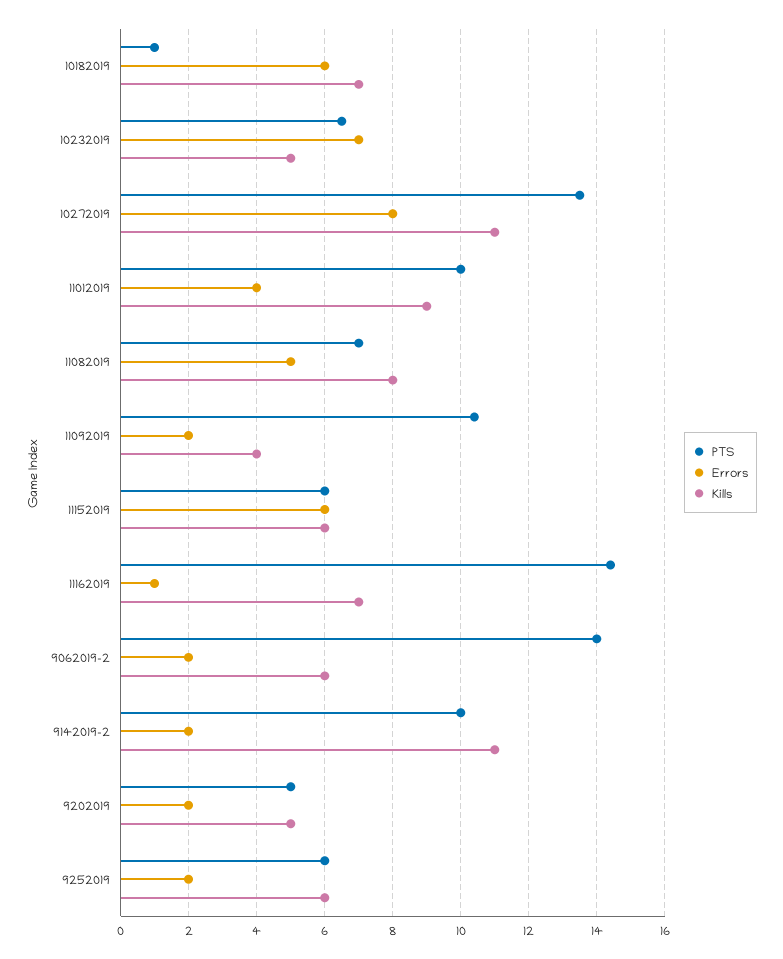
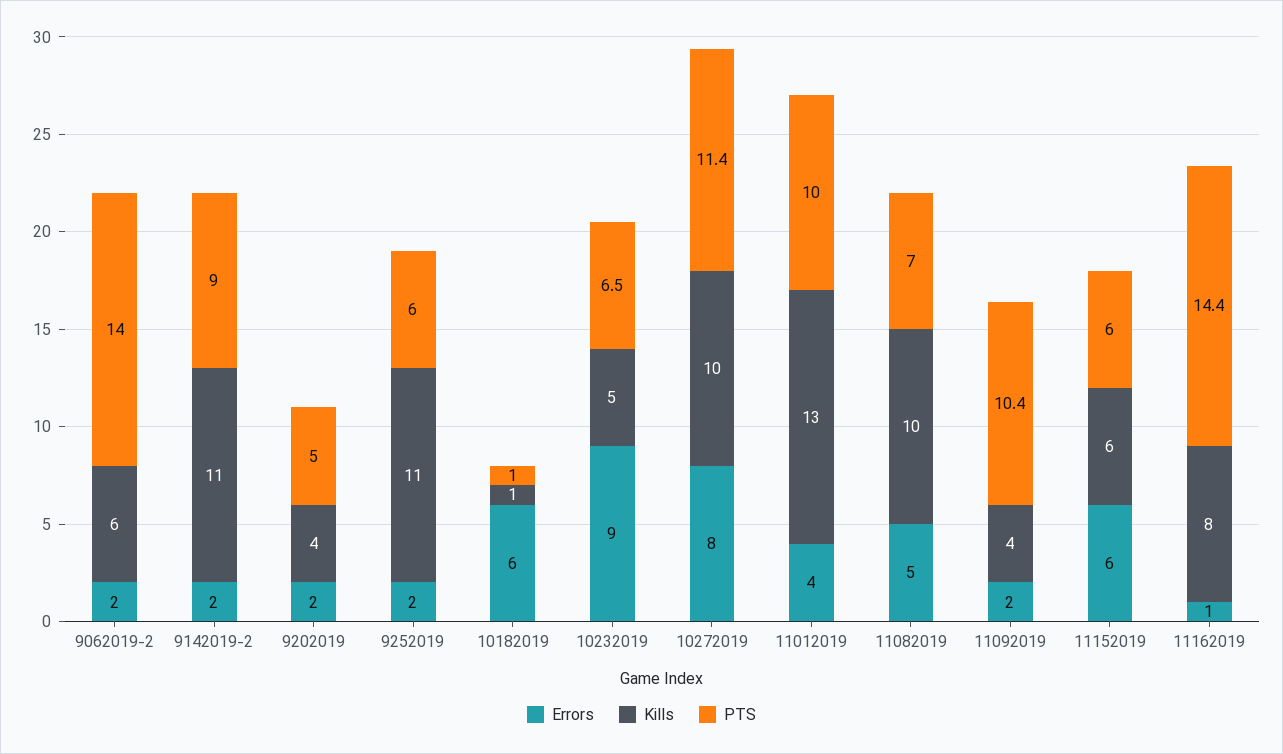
Kills, 10182019: 7 -> 1
Errors, 10232019: 7 -> 9
PTS, 10272019: 13.5 -> 11.4
Kills, 10272019: 11 -> 10
Kills, 11012019: 9 -> 13
Kills, 11082019: 8 -> 10
Kills, 11162019: 7 -> 8
PTS, 9142019-2: 10 -> 9
Kills, 9202019: 5 -> 4
Kills, 9252019: 6 -> 11

